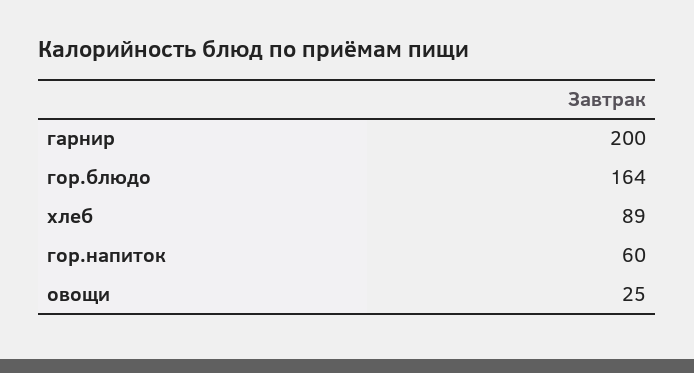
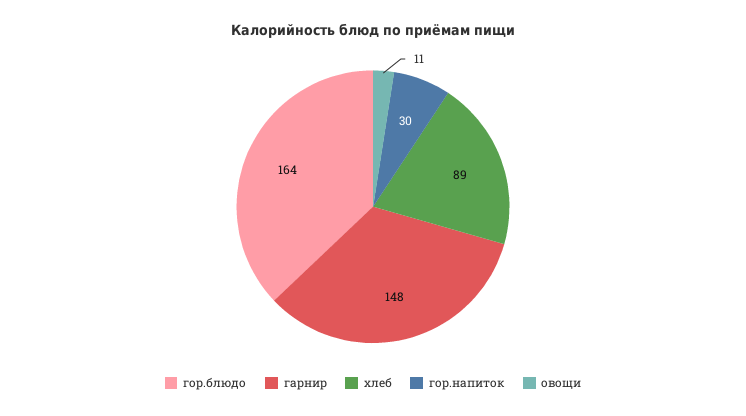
гарнир: 200 -> 148
гор.напиток: 60 -> 30
овощи: 25 -> 11

